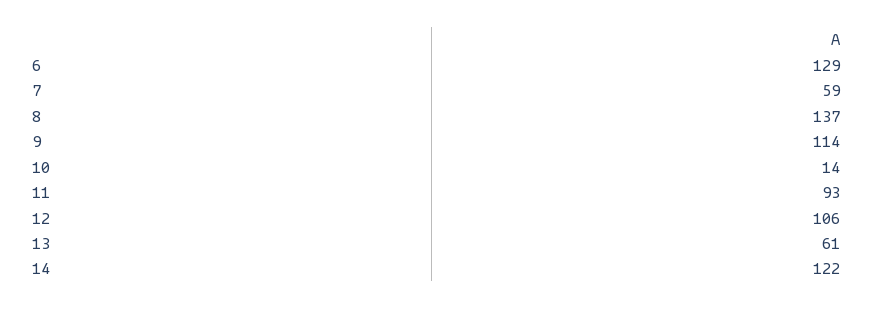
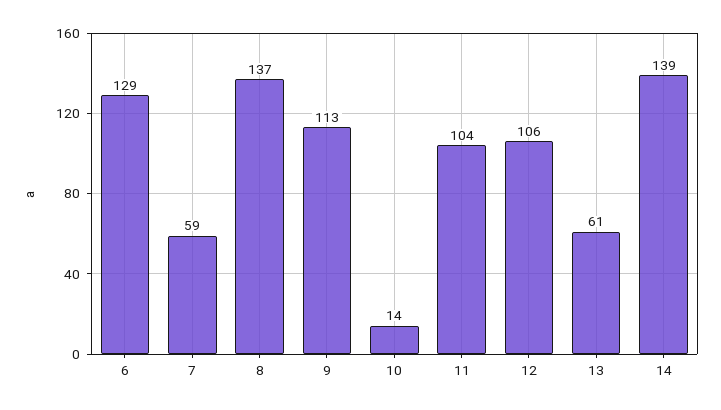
9: 114 -> 113
11: 93 -> 104
14: 122 -> 139

